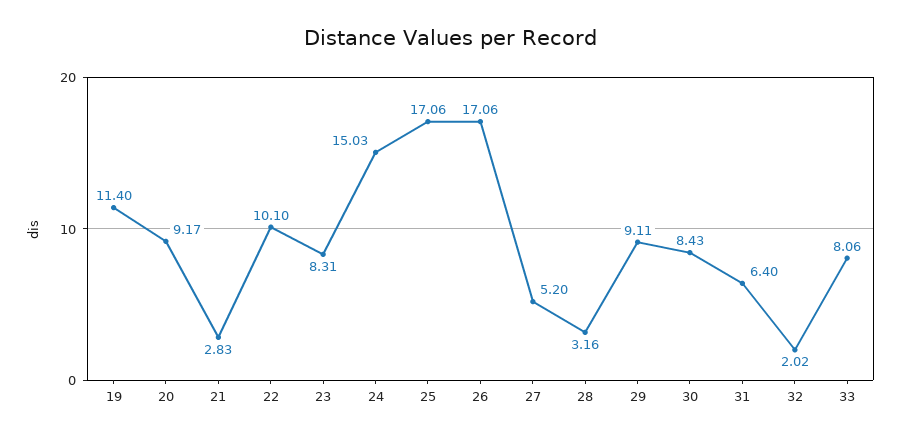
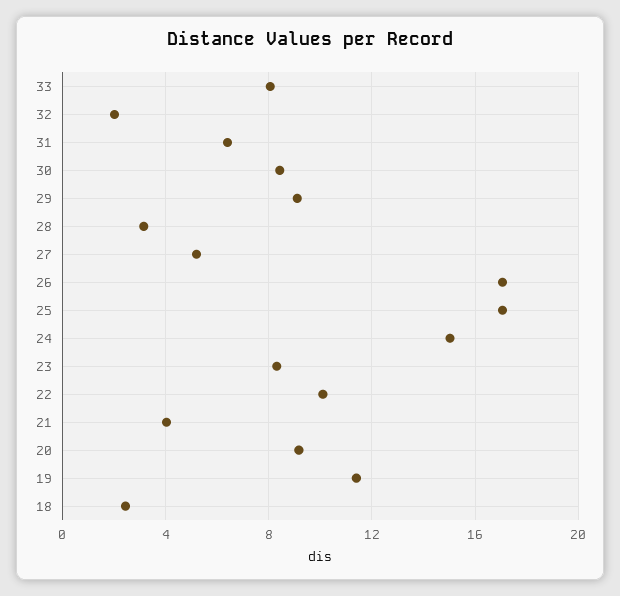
21: 2.83 -> 4
18: none -> 2.5

